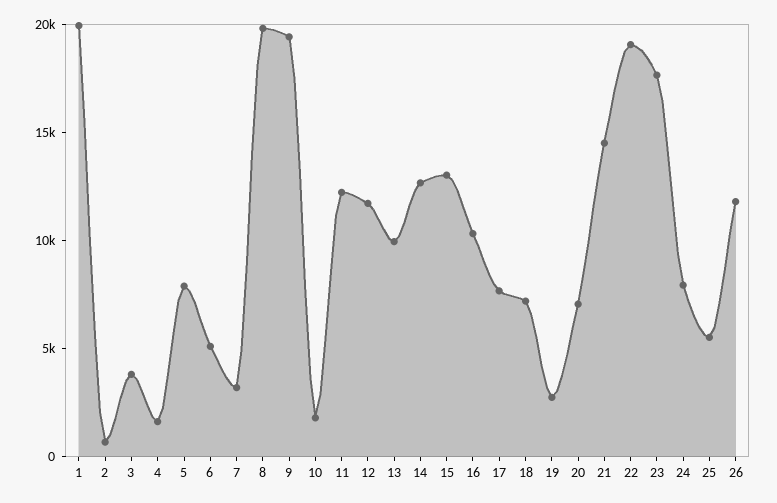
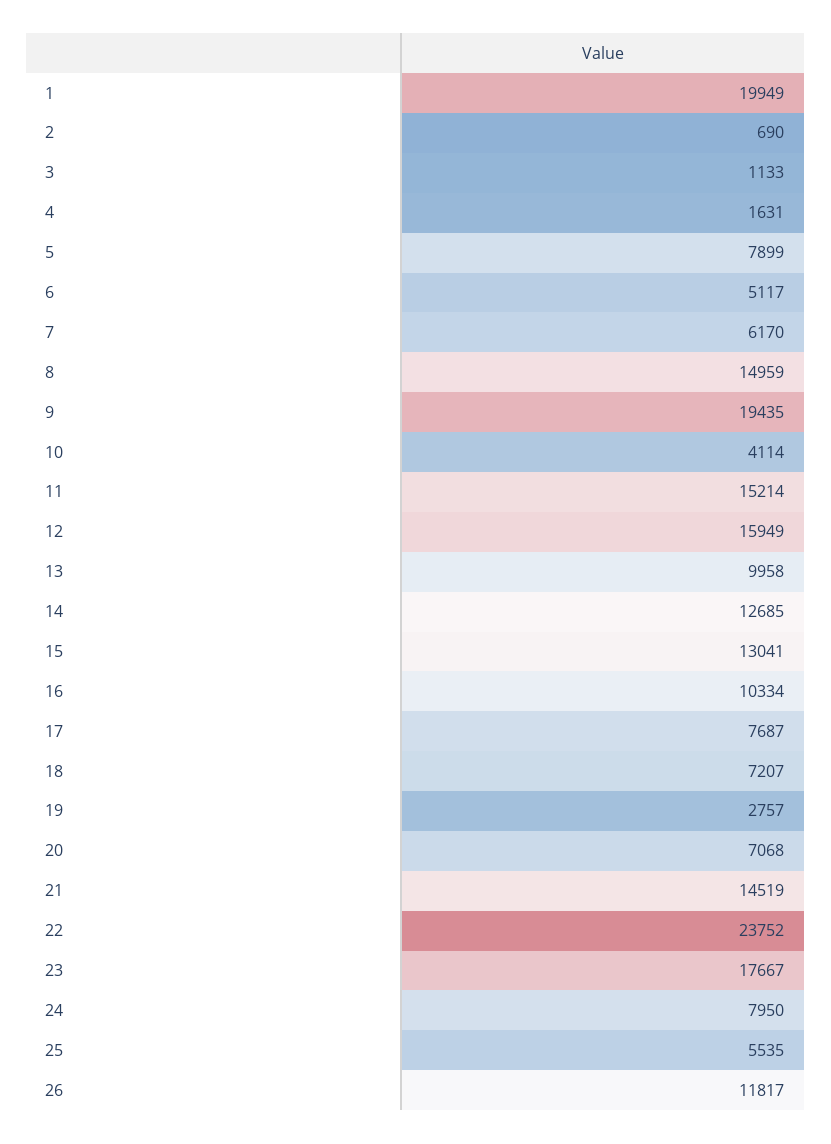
3: 4000 -> 1133
7: 3000 -> 6170
8: 20000 -> 14959
10: 2000 -> 4114
11: 12000 -> 15214
12: 12000 -> 15949
22: 19000 -> 23752

